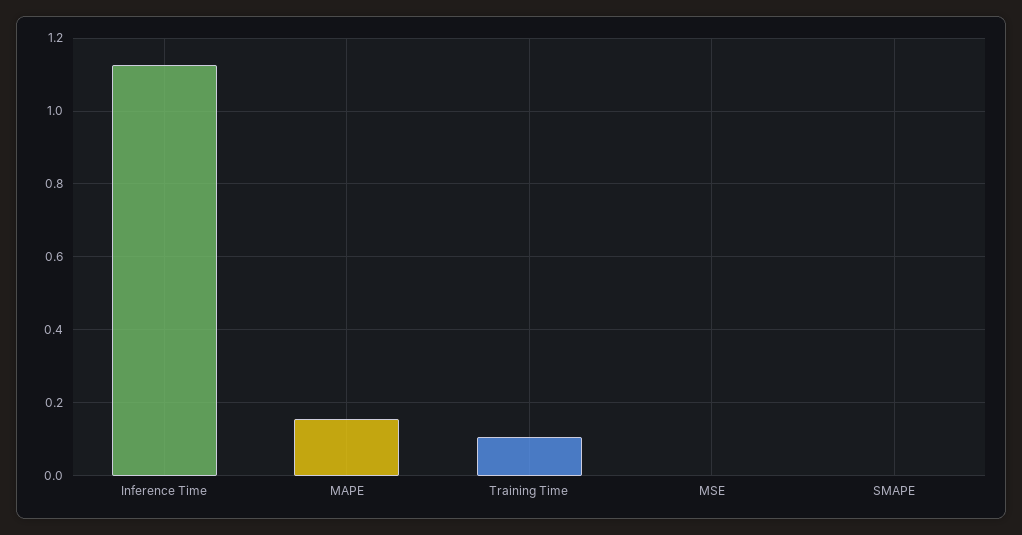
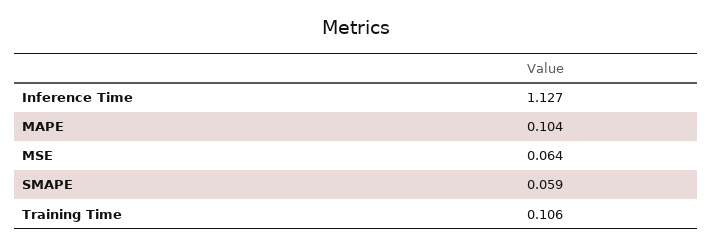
MAPE: 0.16 -> 0.104
MSE: 0 -> 0.064
SMAPE: 0 -> 0.059

